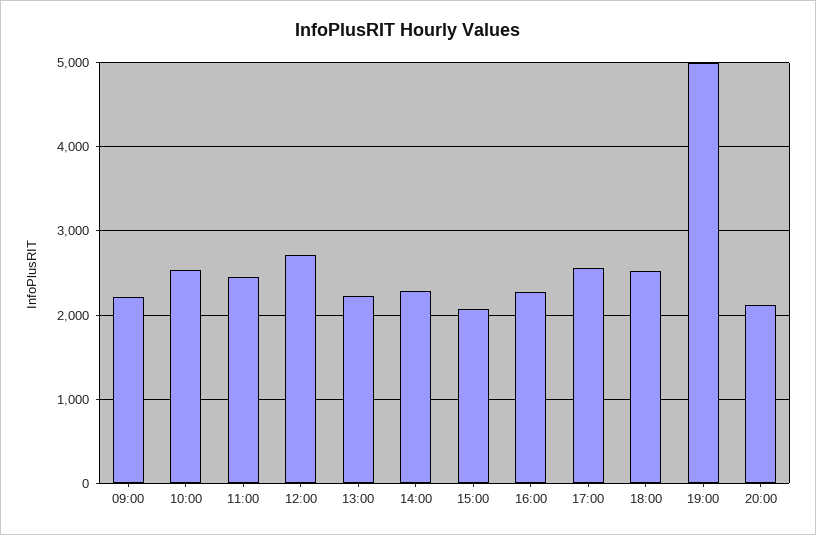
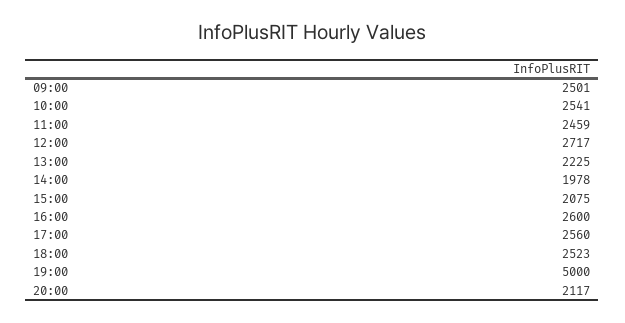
09:00: 2200 -> 2501
14:00: 2300 -> 1978
16:00: 2300 -> 2600

